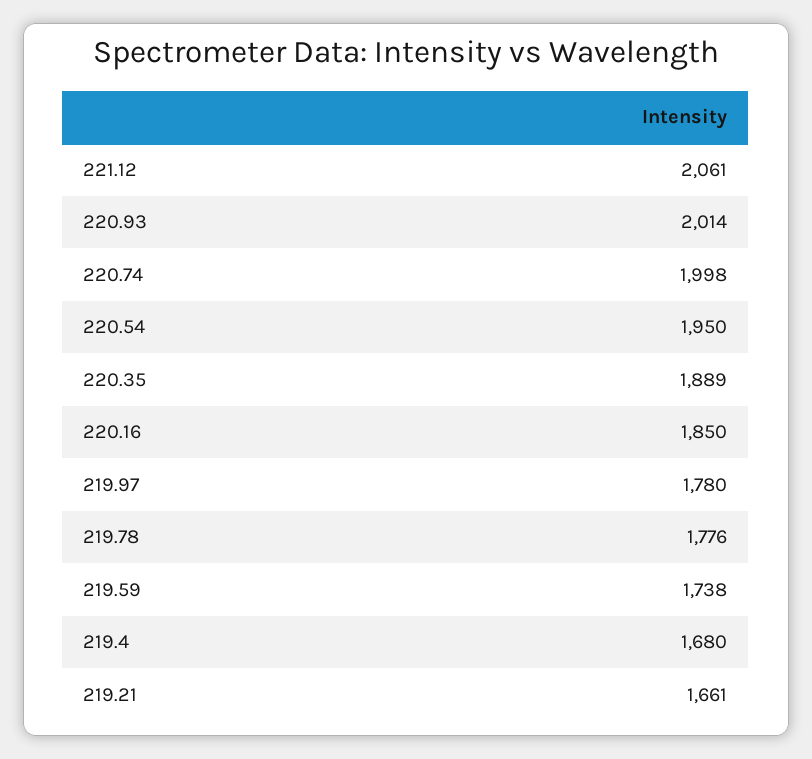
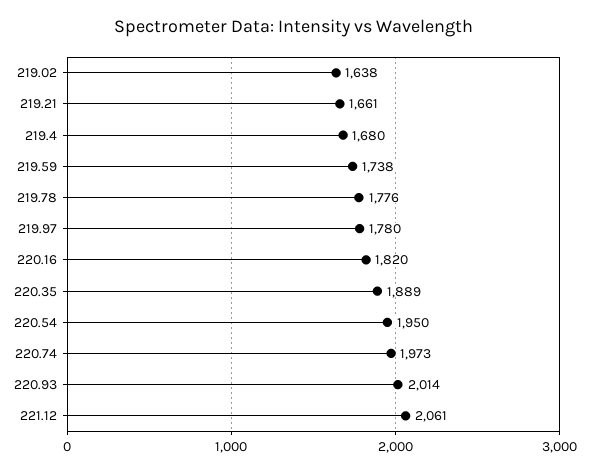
220.74: 1998 -> 1973
220.16: 1850 -> 1820
219.02: none -> 1638

